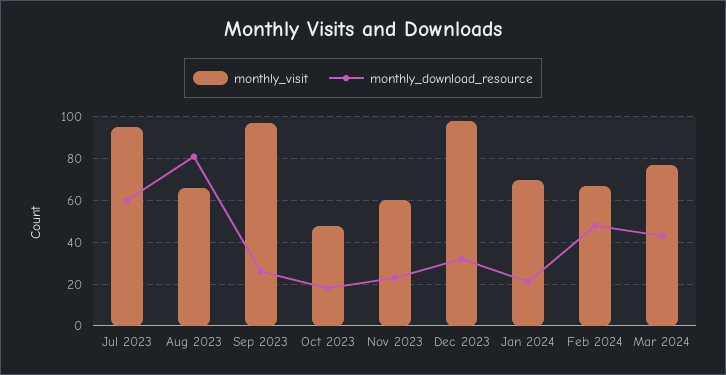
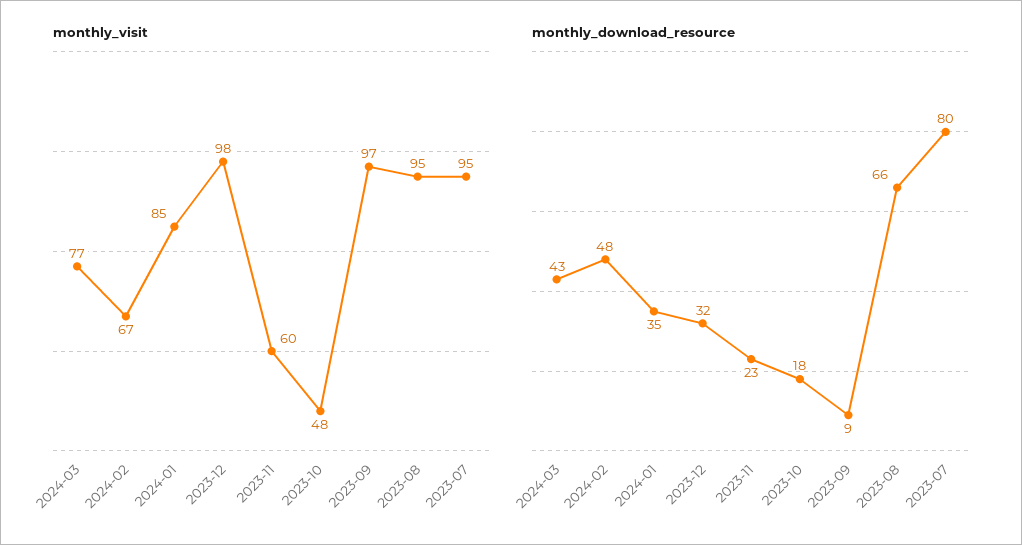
monthly_download_resource, Jul 2023: 60 -> 80
monthly_visit, Aug 2023: 65 -> 95
monthly_download_resource, Aug 2023: 80 -> 66
monthly_download_resource, Sep 2023: 25 -> 9
monthly_visit, Jan 2024: 70 -> 85
monthly_download_resource, Jan 2024: 20 -> 35

